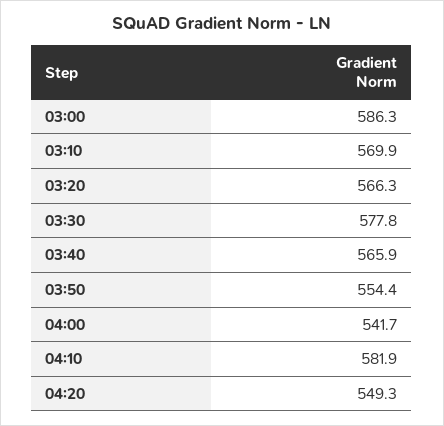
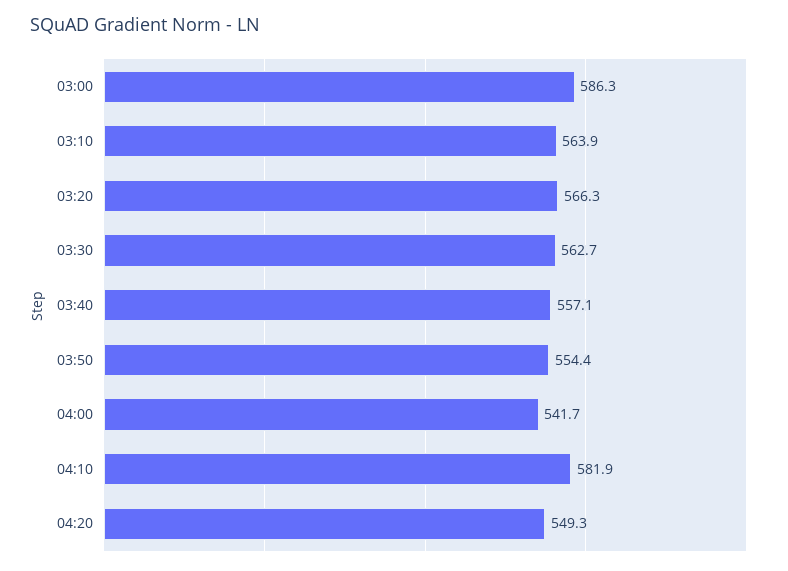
03:10: 569.9 -> 563.9
03:30: 577.8 -> 562.7
03:40: 565.9 -> 557.1

